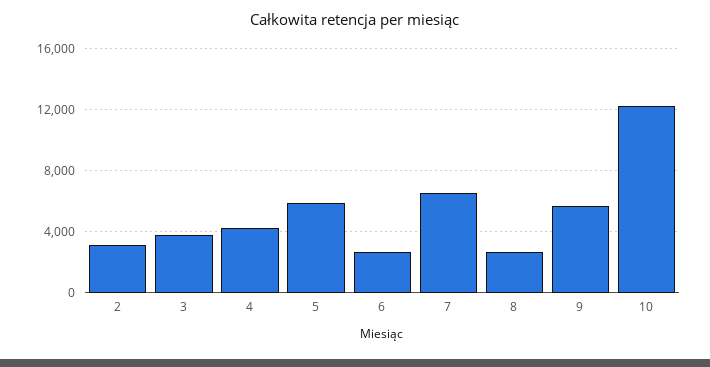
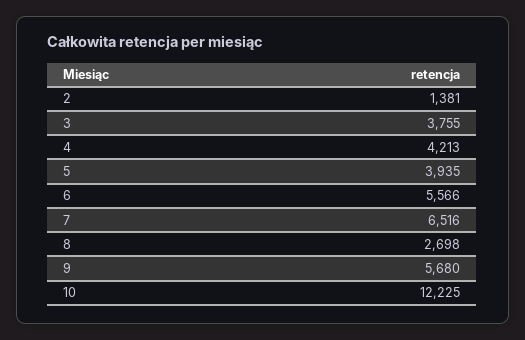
2: 3000 -> 1381
5: 6000 -> 3935
6: 2500 -> 5566

